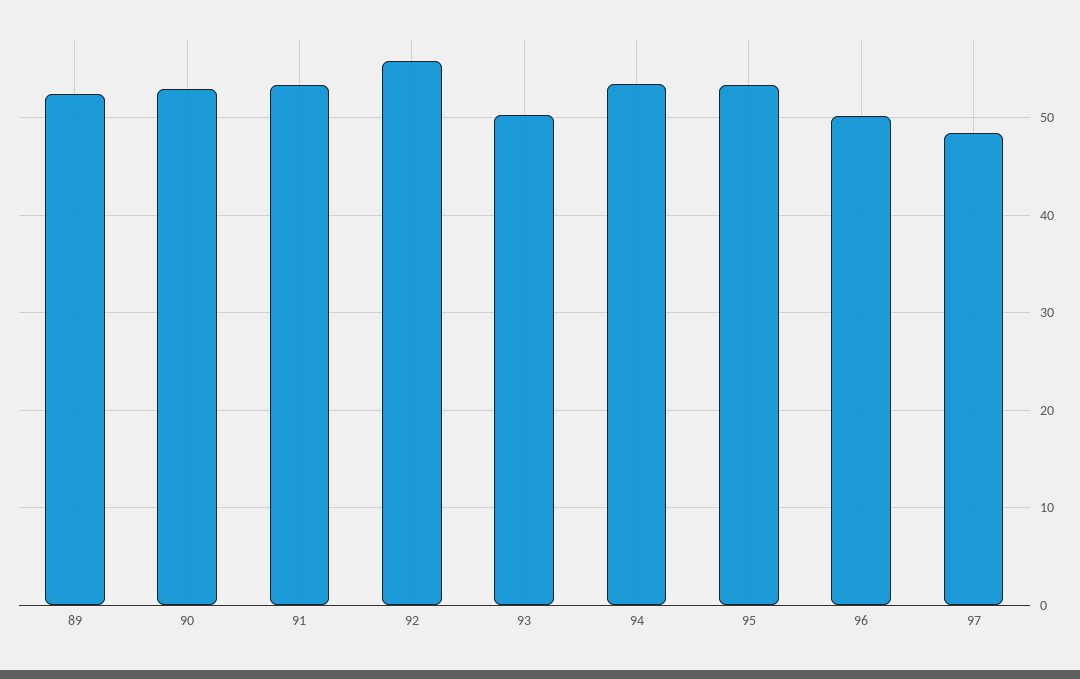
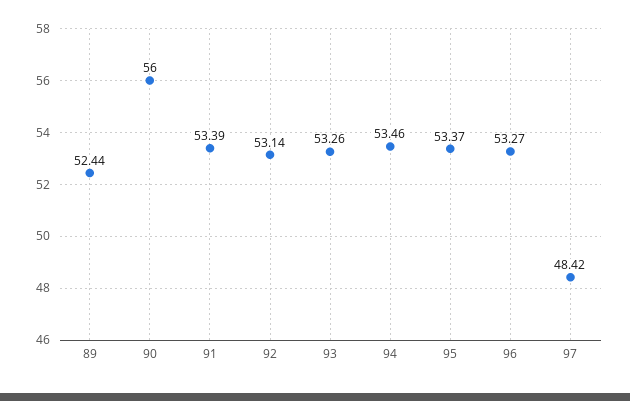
90: 53 -> 56
92: 56 -> 53.14
93: 50 -> 53.26
96: 50 -> 53.27

